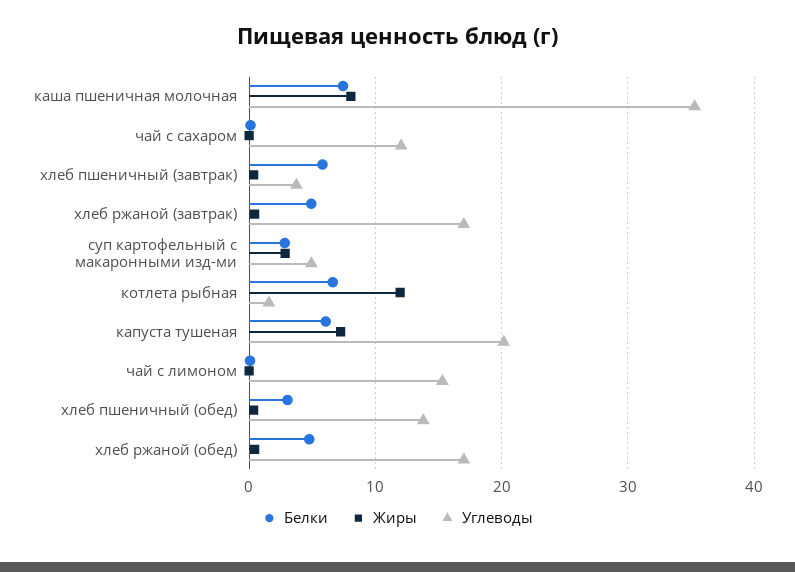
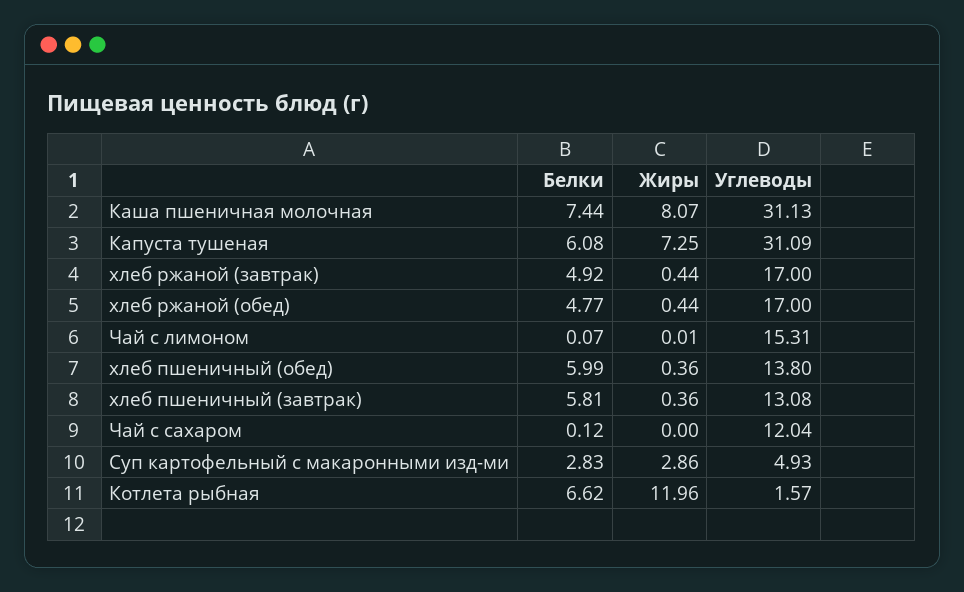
Углеводы, каша пшеничная молочная: 35 -> 31.13
Углеводы, хлеб пшеничный (завтрак): 4 -> 13.08
Углеводы, капуста тушеная: 20 -> 31.09
Белки, хлеб пшеничный (обед): 3 -> 5.99

